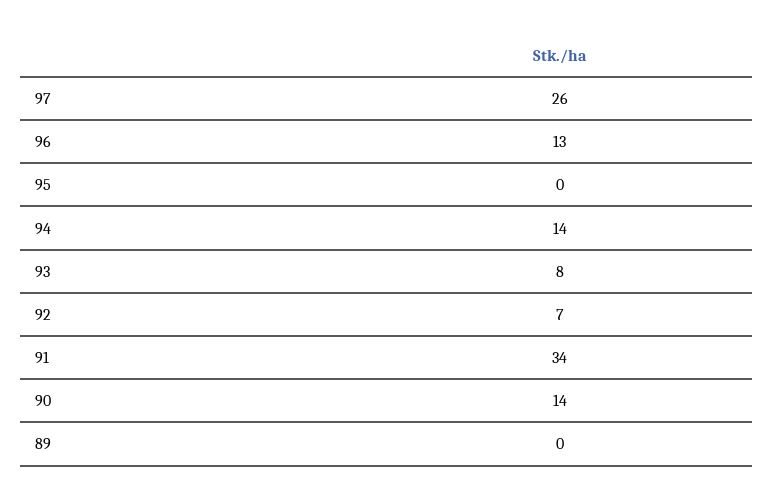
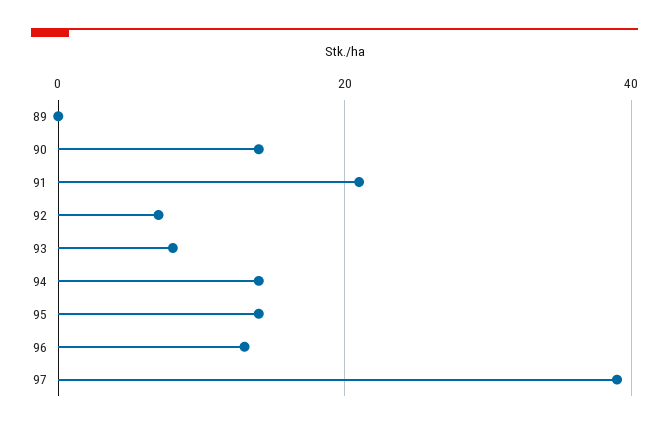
97: 26 -> 40
95: 0 -> 15
91: 34 -> 20

